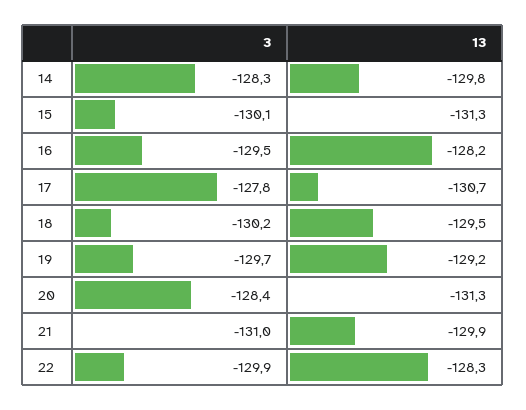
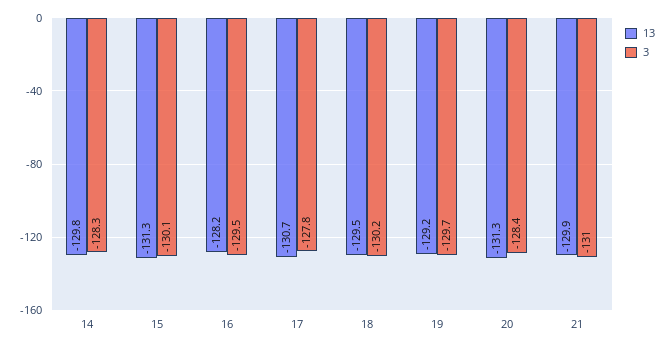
3, 22: -129.9 -> none
13, 22: -128.3 -> none

